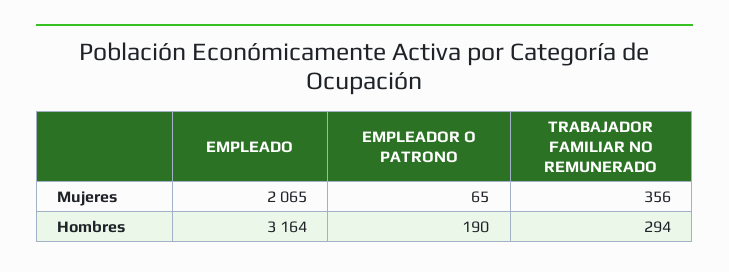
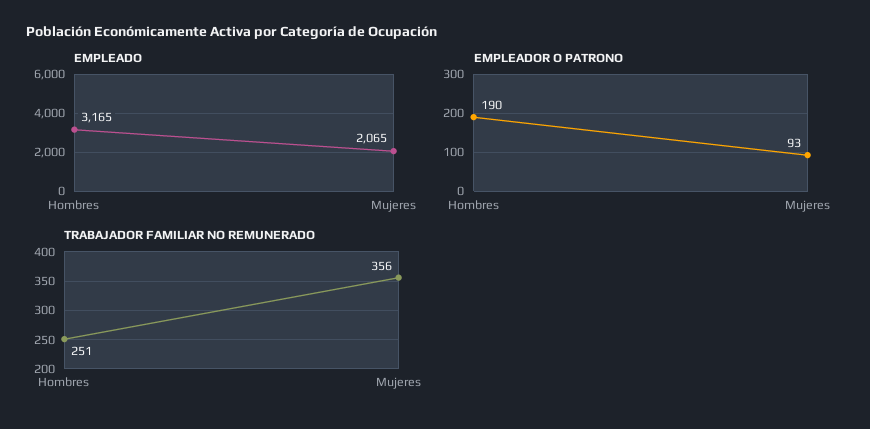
EMPLEADOR O PATRONO, Mujeres: 65 -> 93
EMPLEADO, Hombres: 3164 -> 3165
TRABAJADOR FAMILIAR NO REMUNERADO, Hombres: 294 -> 251

